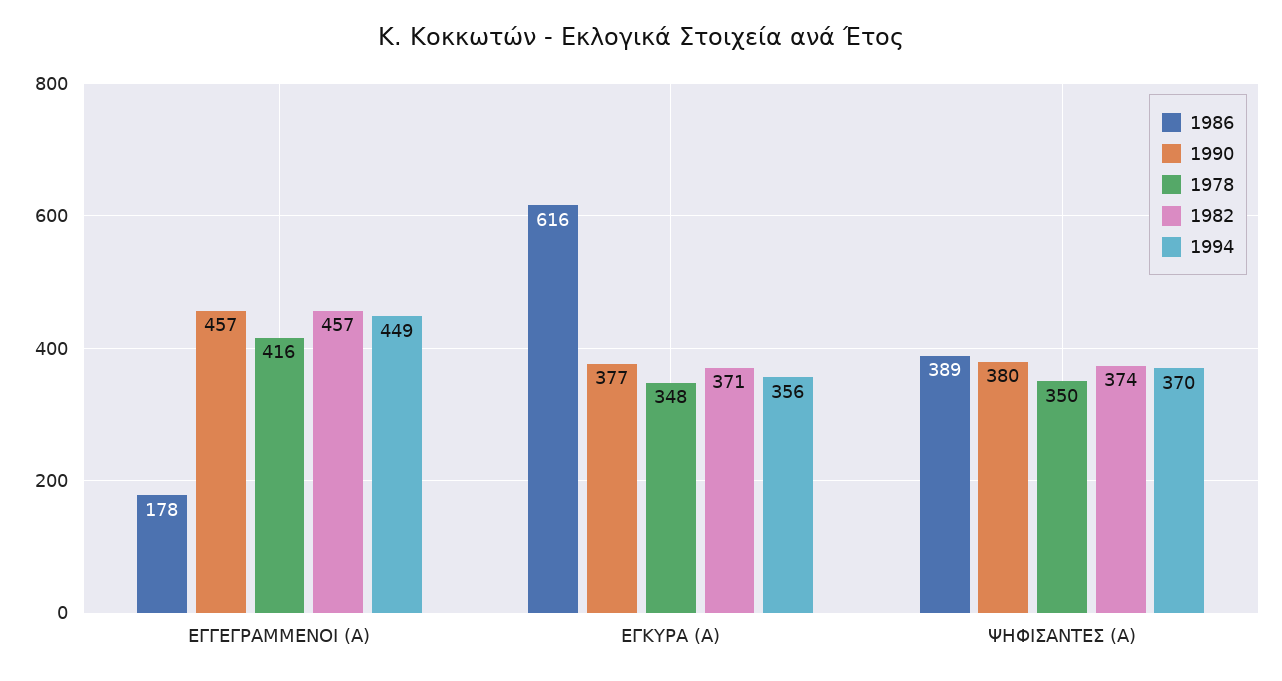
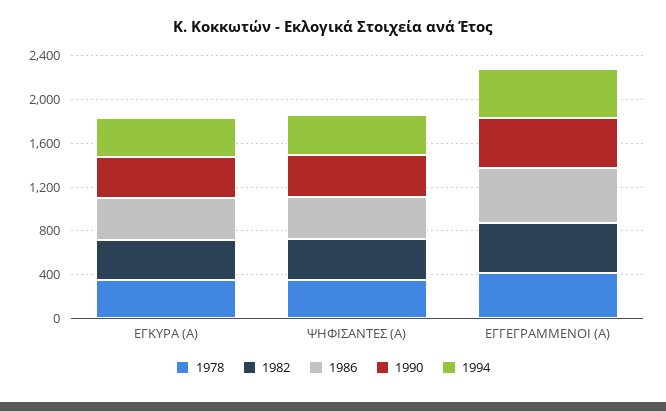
1986, ΕΓΓΕΓΡΑΜΜΕΝΟΙ (Α): 178 -> 500
1986, ΕΓΚΥΡΑ (Α): 616 -> 400

